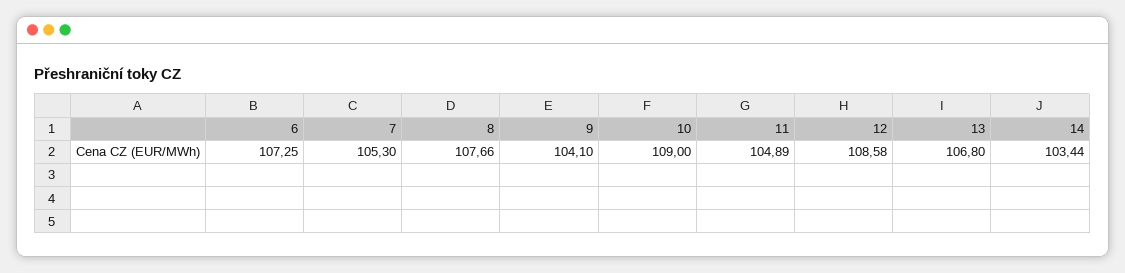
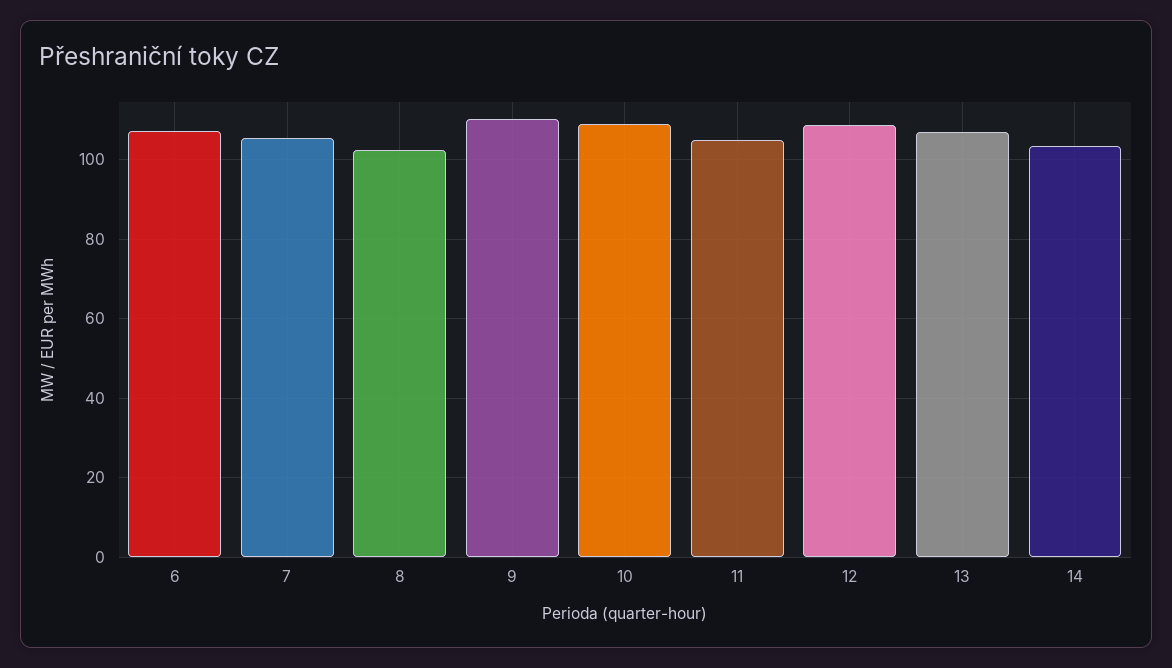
8: 107.66 -> 102
9: 104.1 -> 110

